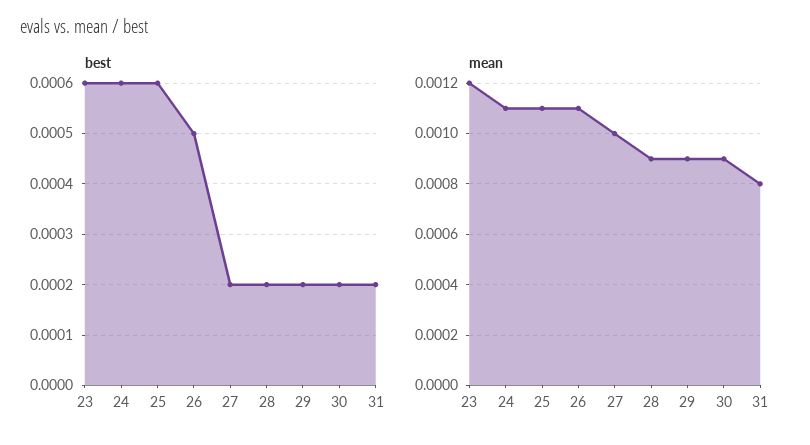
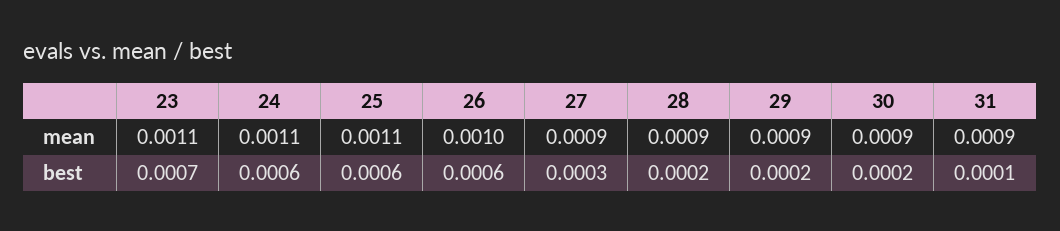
best, 23: 0.0006 -> 0.0007
best, 26: 0.0005 -> 0.0006
best, 27: 0.0002 -> 0.0003
best, 31: 0.0002 -> 0.0001
mean, 23: 0.0012 -> 0.0011
mean, 26: 0.0011 -> 0.001
mean, 27: 0.001 -> 0.0009
mean, 31: 0.0008 -> 0.0009

